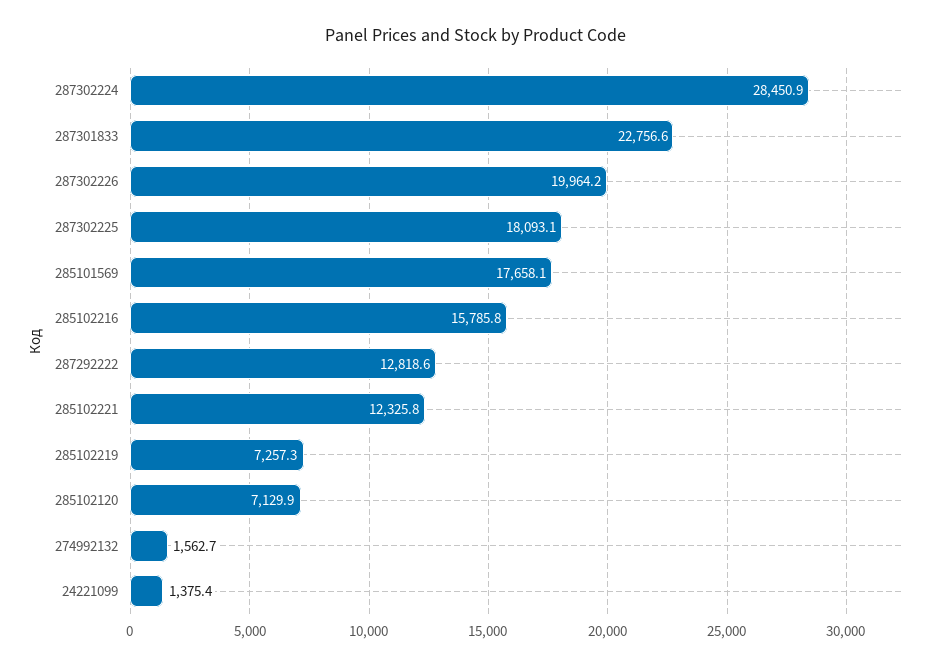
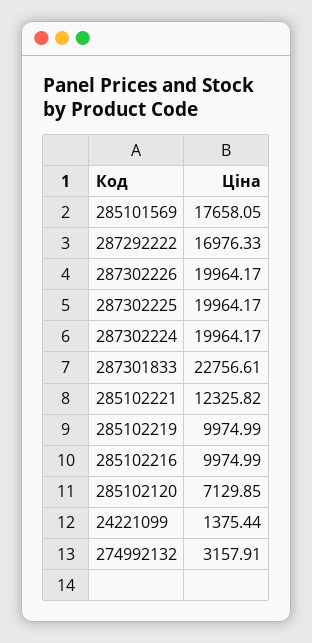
287302224: 28450.9 -> 19964.17
287302225: 18093.1 -> 19964.17
285102216: 15785.8 -> 9974.99
287292222: 12818.6 -> 16976.33
285102219: 7257.3 -> 9974.99
274992132: 1562.7 -> 3157.91

